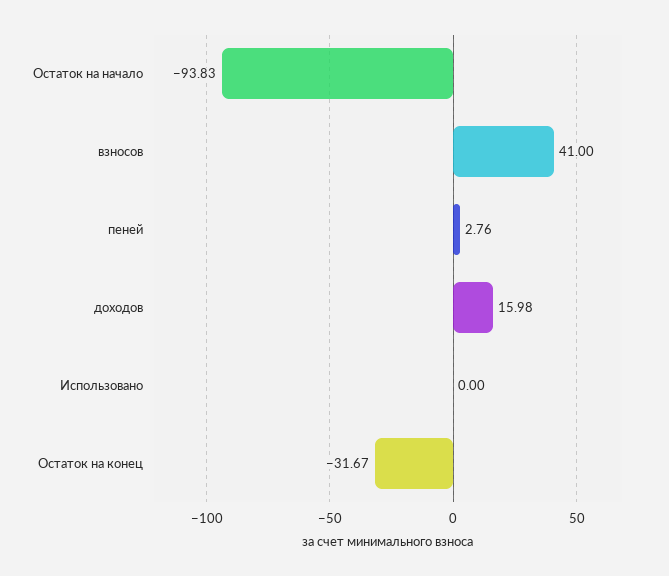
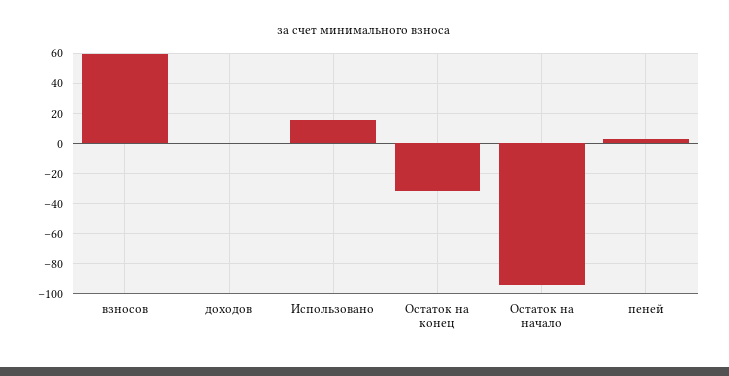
взносов: 41 -> 60
доходов: 15.98 -> 0
Использовано: 0 -> 15

